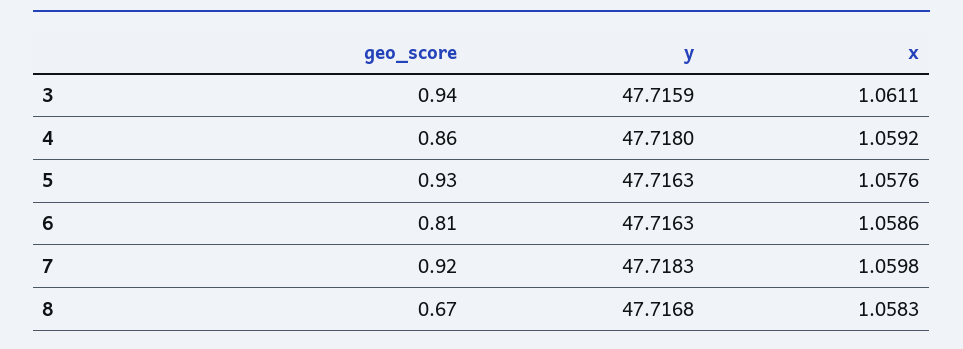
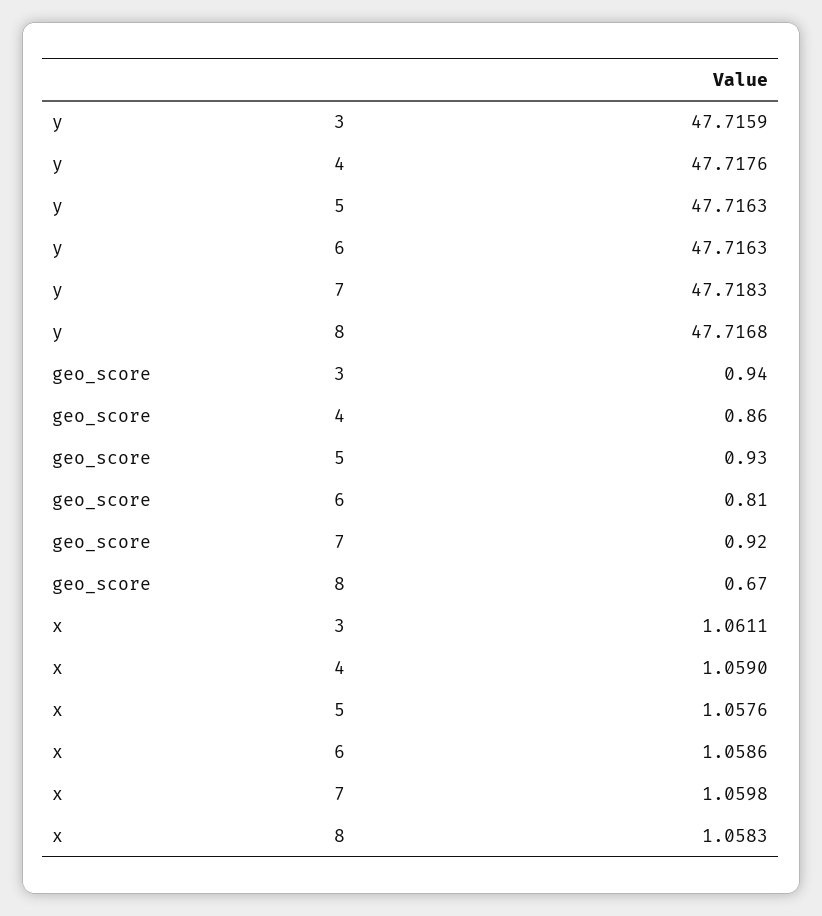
y, 4: 47.718 -> 47.7176
x, 4: 1.0592 -> 1.059

